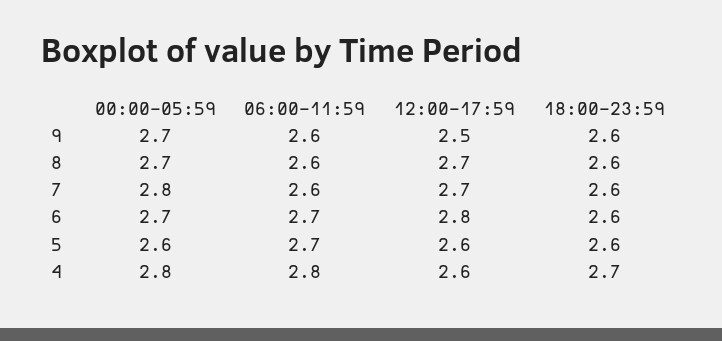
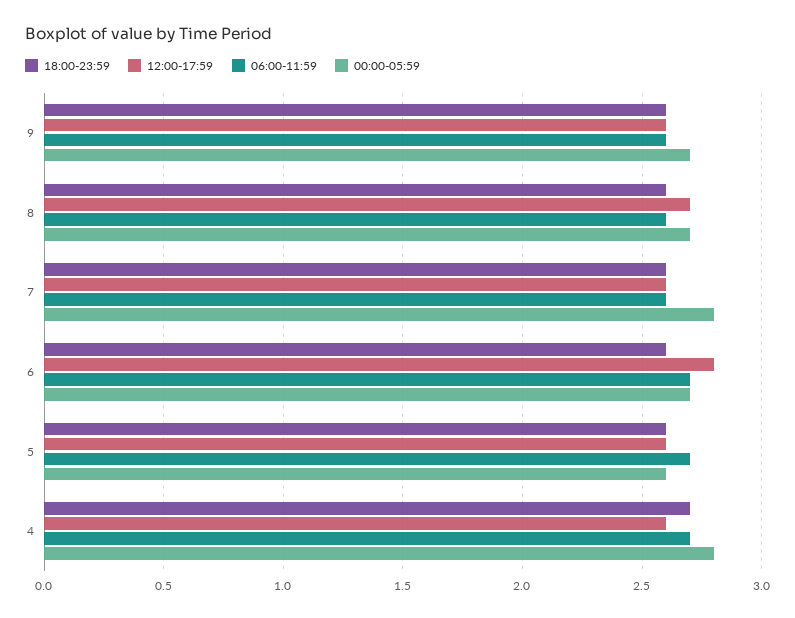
12:00-17:59, 9: 2.5 -> 2.6
12:00-17:59, 7: 2.7 -> 2.6
06:00-11:59, 4: 2.8 -> 2.7

